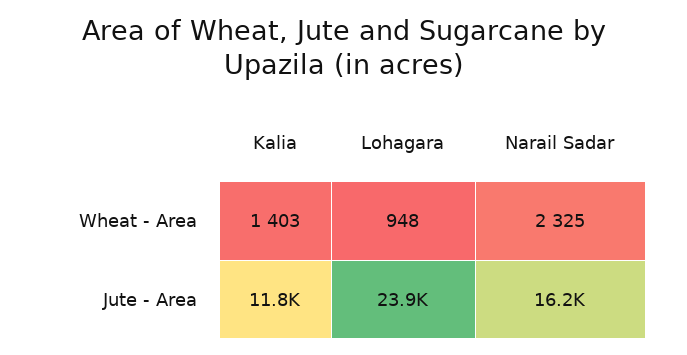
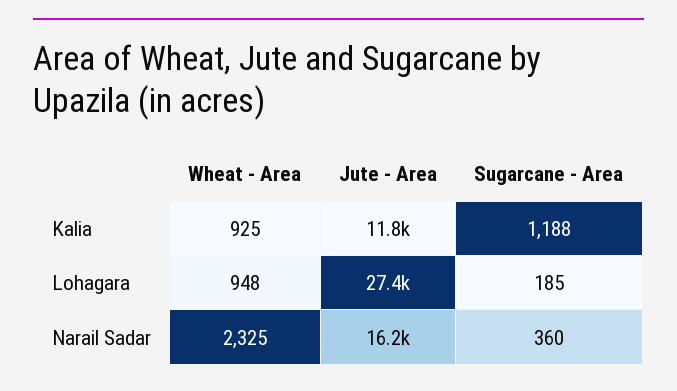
Kalia, Wheat - Area: 1403 -> 925
Lohagara, Jute - Area: 23900 -> 27400
Kalia, Sugarcane - Area: none -> 1188
Lohagara, Sugarcane - Area: none -> 185
Narail Sadar, Sugarcane - Area: none -> 360

